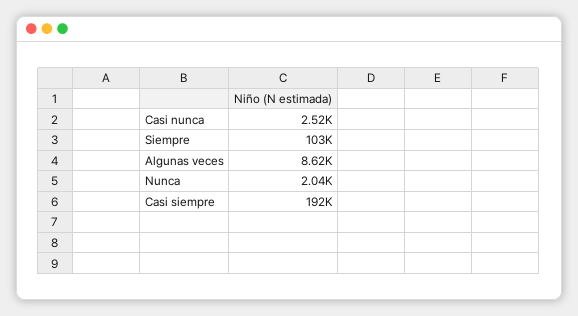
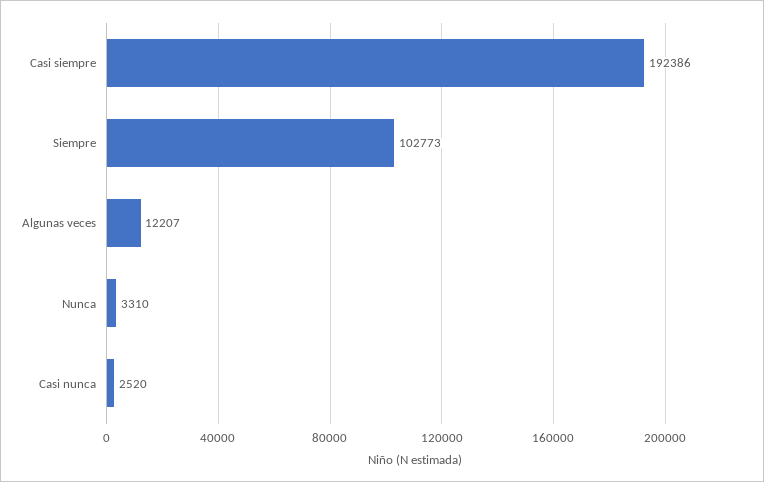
Algunas veces: 8620 -> 12207
Nunca: 2040 -> 3310

